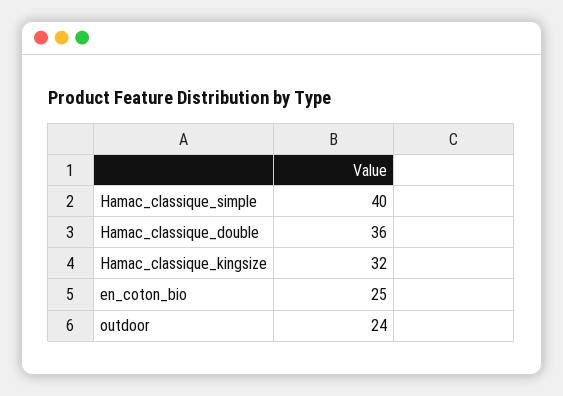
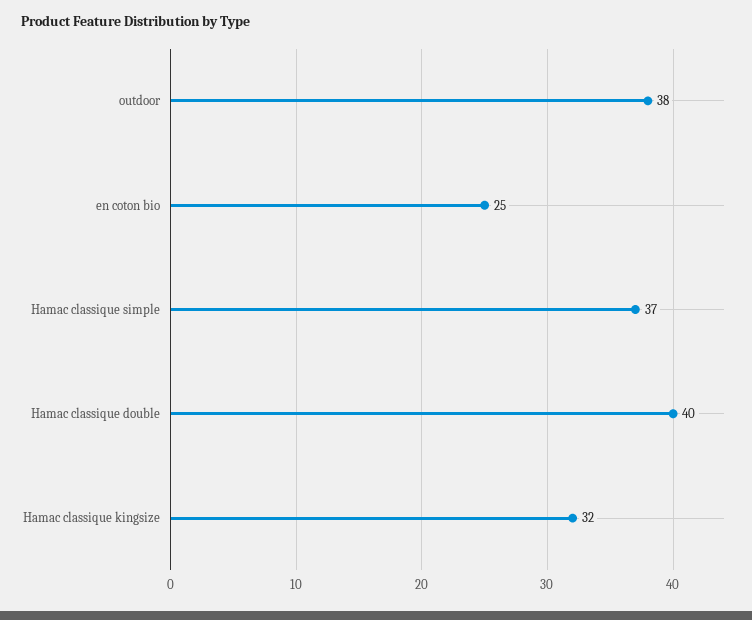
Hamac_classique_simple: 40 -> 37
Hamac_classique_double: 36 -> 40
outdoor: 24 -> 38

